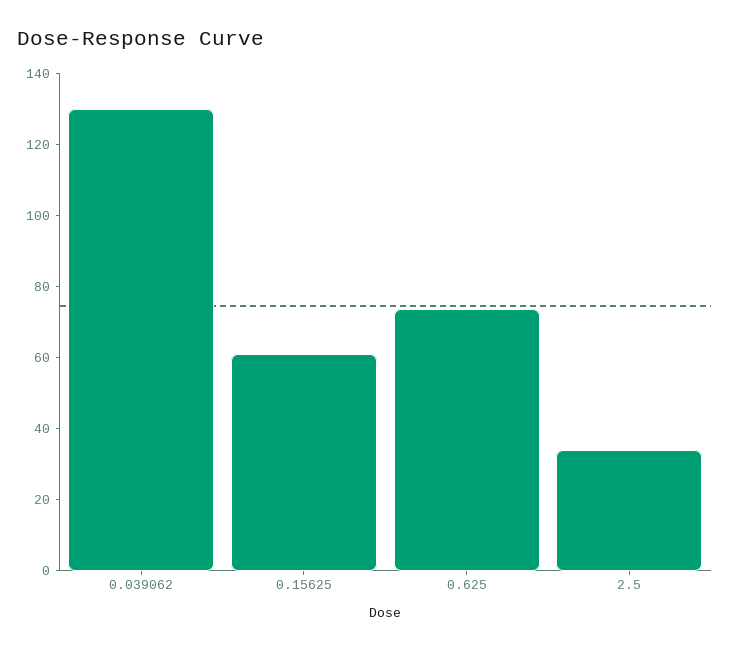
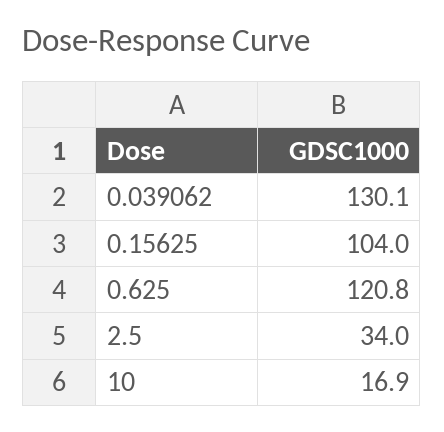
0.15625: 60 -> 104
0.625: 75 -> 120.8
10: none -> 16.9

